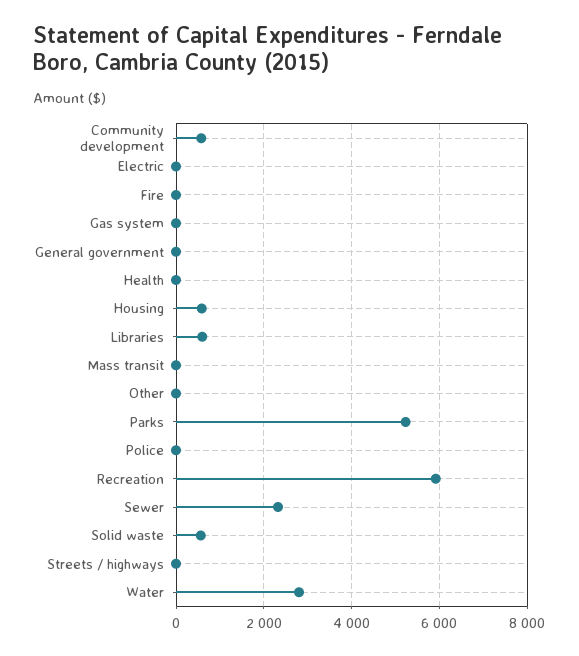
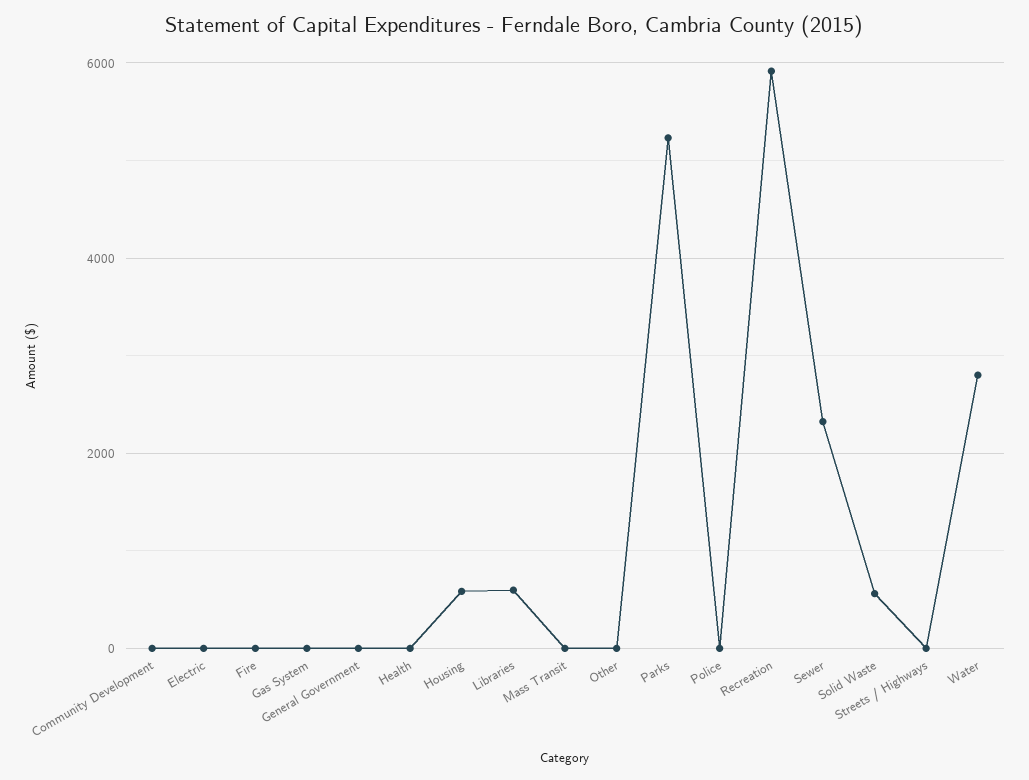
Community development: 600 -> 0

